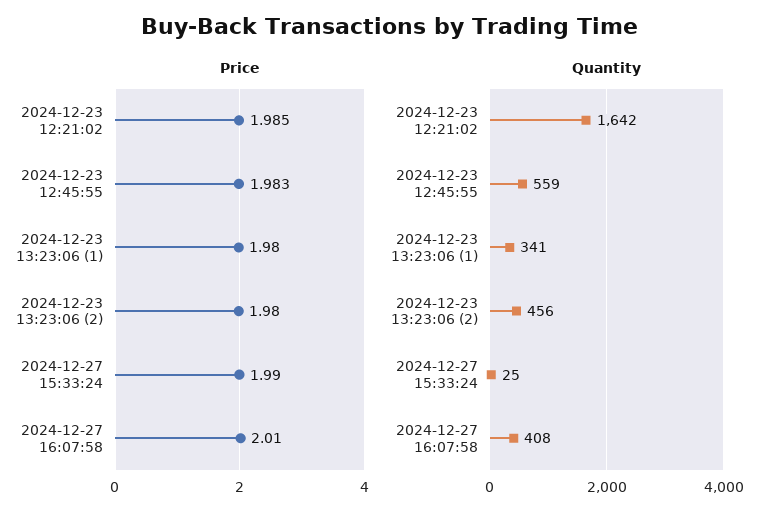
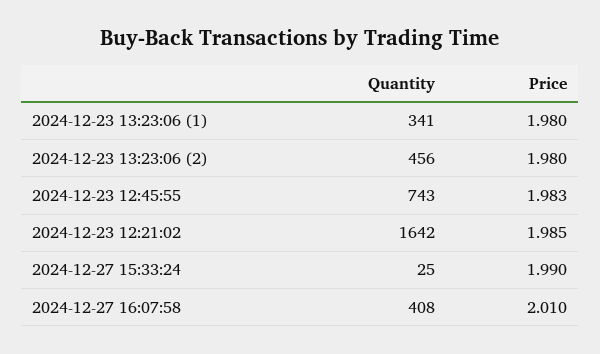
Quantity, 2024-12-23 12:45:55: 559 -> 743

